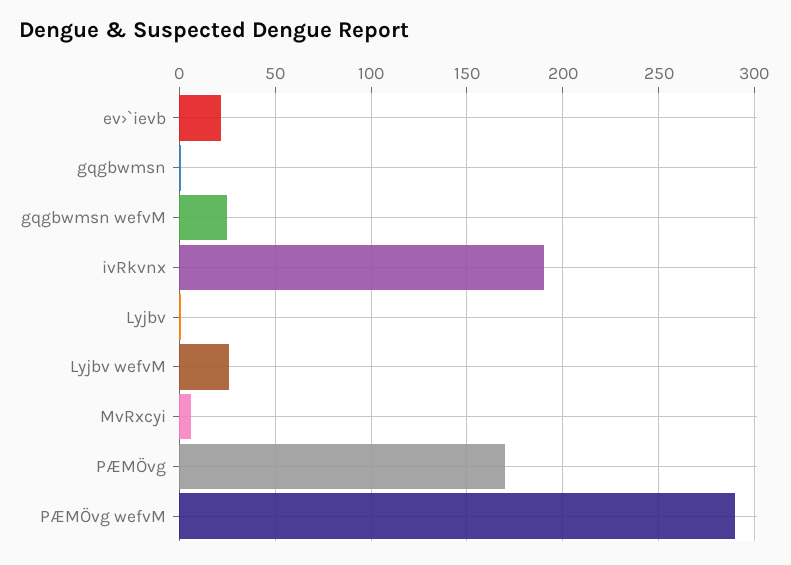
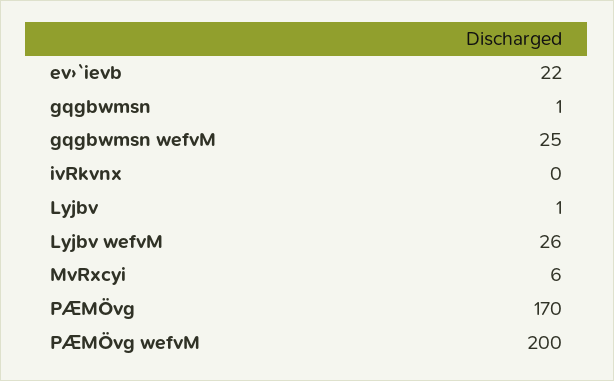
ivRkvnx: 190 -> 0
PÆMÖvg wefvM: 290 -> 200

